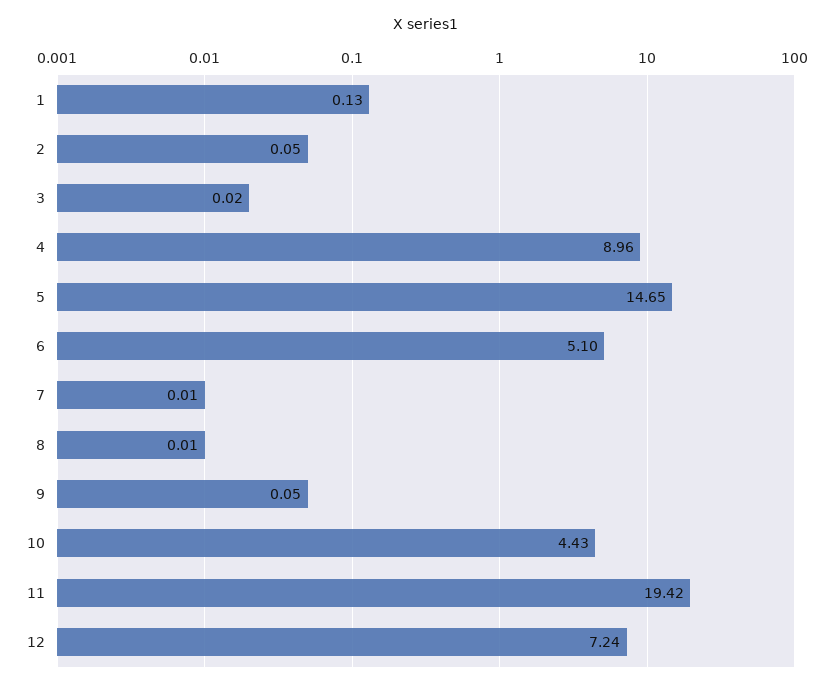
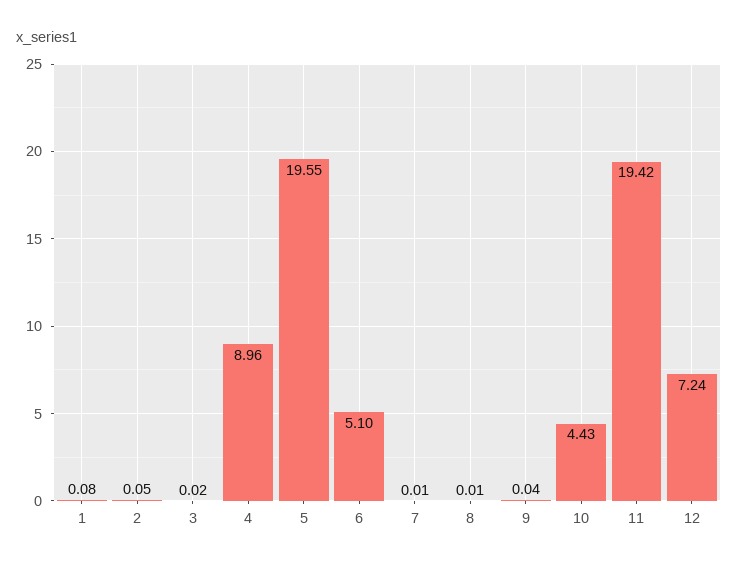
1: 0.13 -> 0.08
5: 14.65 -> 19.55
9: 0.05 -> 0.04

